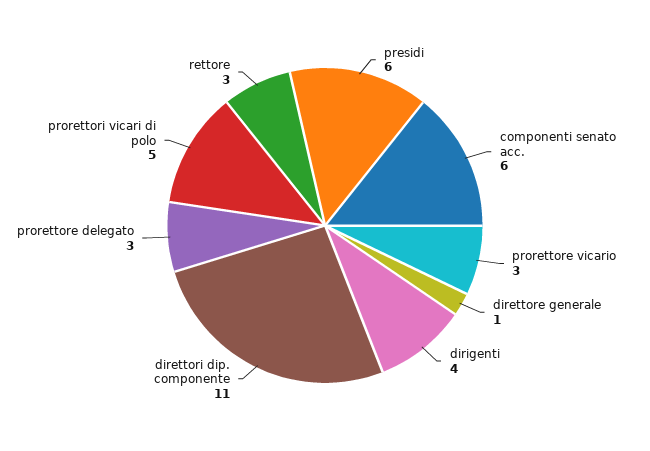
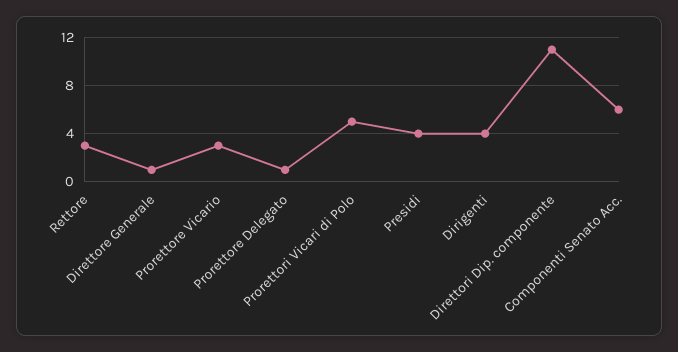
presidi: 6 -> 4
prorettore delegato: 3 -> 1

